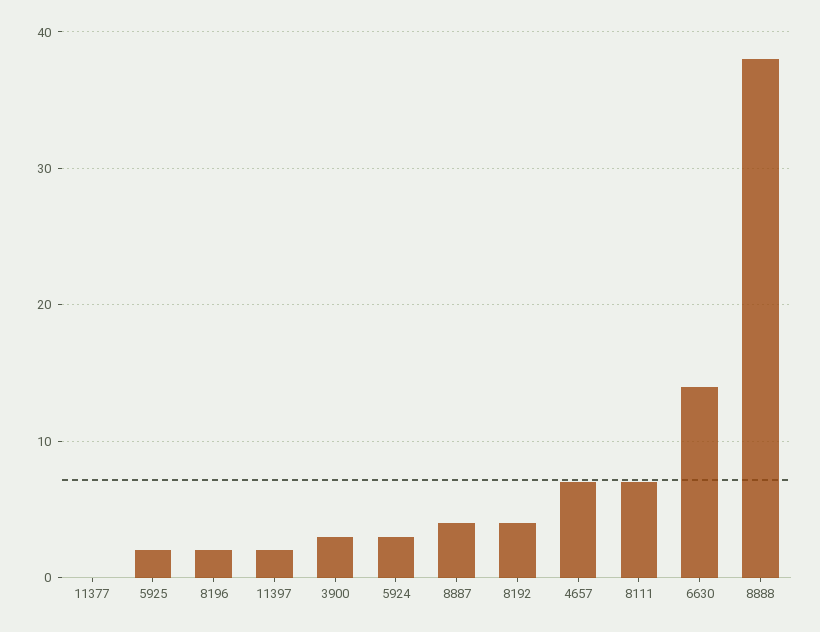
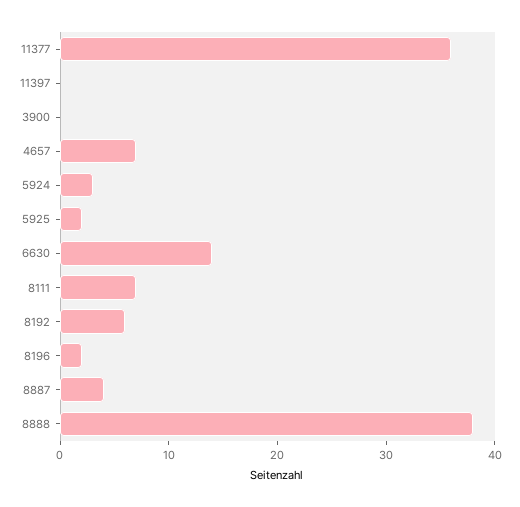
11377: 0 -> 36
11397: 2 -> 0
3900: 3 -> 0
8192: 4 -> 6

